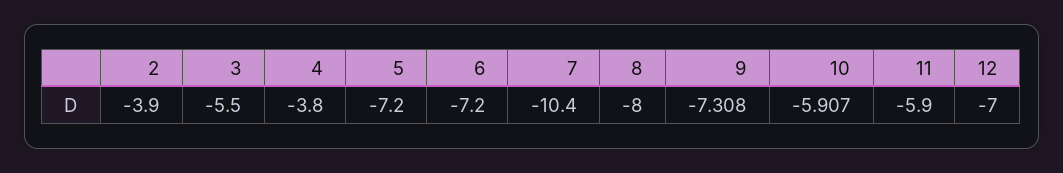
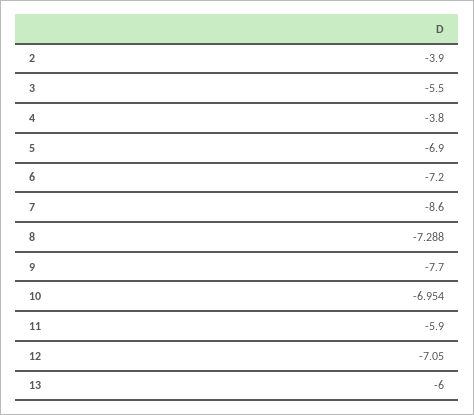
5: -7.2 -> -6.9
7: -10.4 -> -8.6
8: -8 -> -7.288
9: -7.308 -> -7.7
10: -5.907 -> -6.954
12: -7 -> -7.05
13: none -> -6

